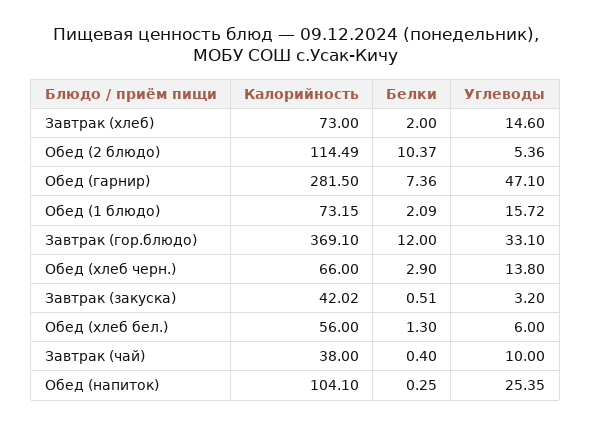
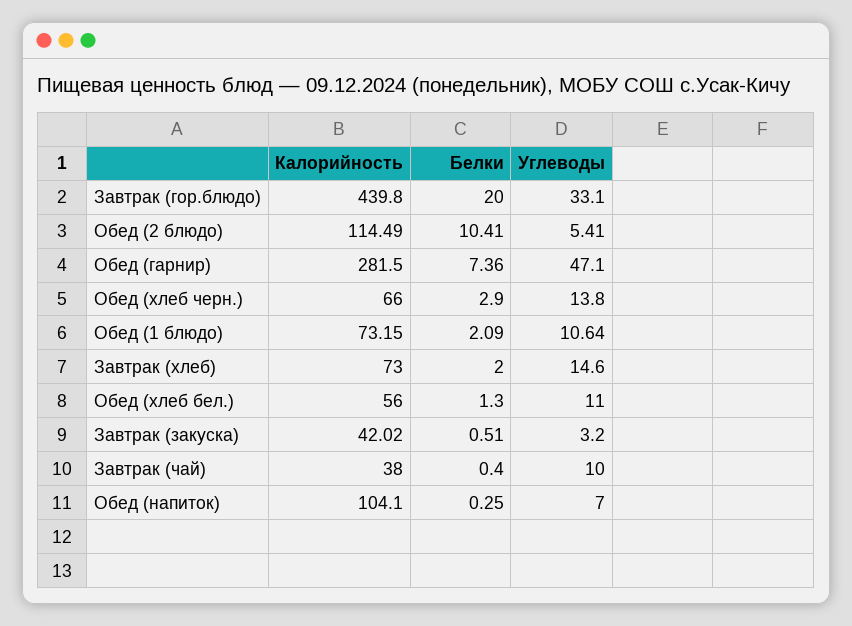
Белки, Обед (2 блюдо): 10.37 -> 10.41
Углеводы, Обед (2 блюдо): 5.36 -> 5.41
Углеводы, Обед (1 блюдо): 15.72 -> 10.64
Калорийность, Завтрак (гор.блюдо): 369.1 -> 439.8
Белки, Завтрак (гор.блюдо): 12 -> 20
Углеводы, Обед (хлеб бел.): 6 -> 11
Углеводы, Обед (напиток): 25.35 -> 7

